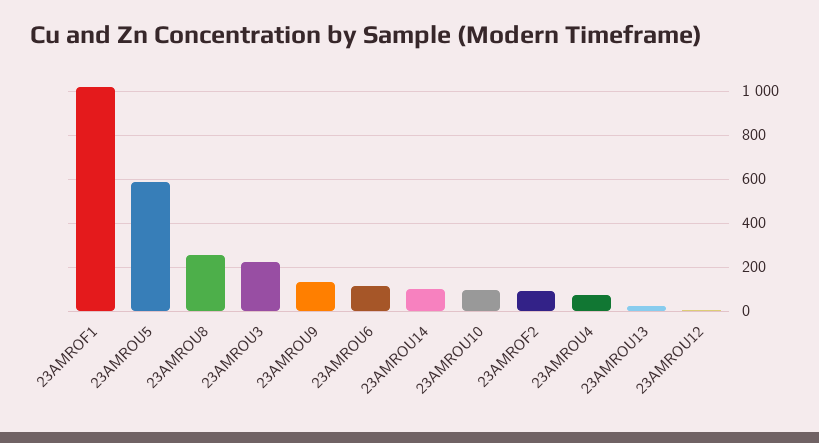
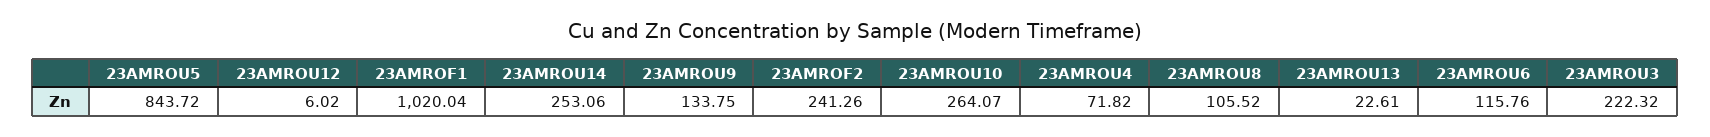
23AMROU5: 600 -> 843.72
23AMROU8: 250 -> 105.52
23AMROU14: 100 -> 253.06
23AMROU10: 100 -> 264.07
23AMROF2: 100 -> 241.26

